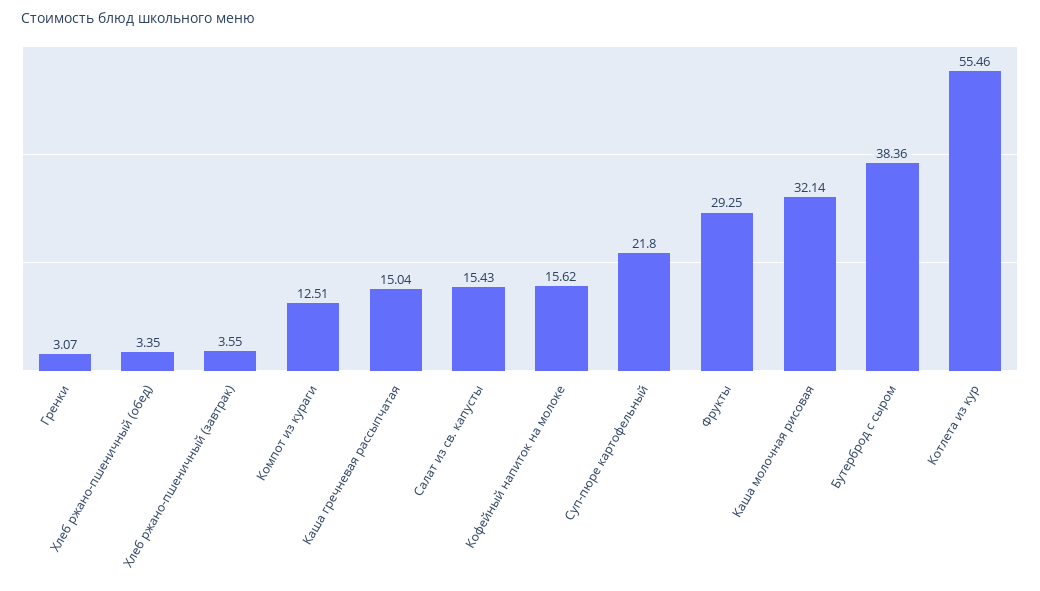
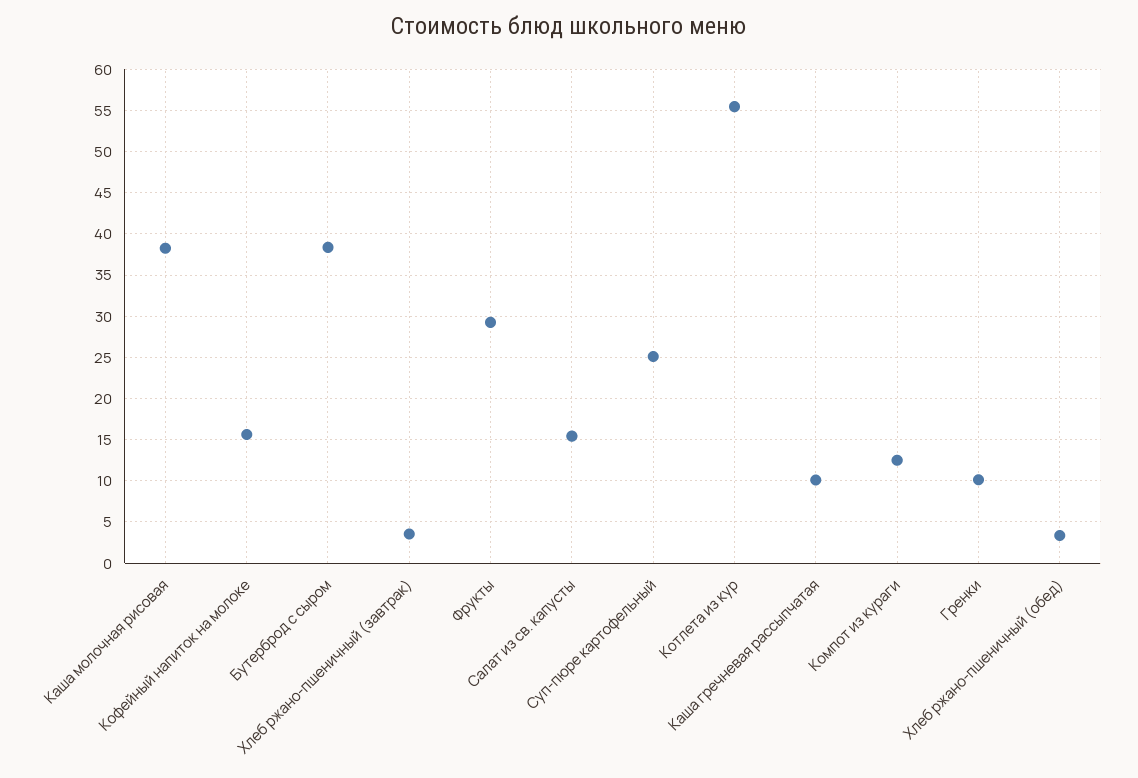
Гренки: 3.07 -> 10
Каша гречневая рассыпчатая: 15.04 -> 10
Суп-пюре картофельный: 21.8 -> 25
Каша молочная рисовая: 32.14 -> 38

